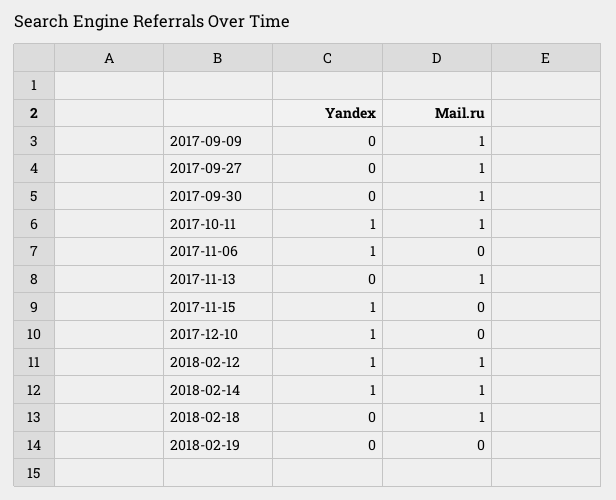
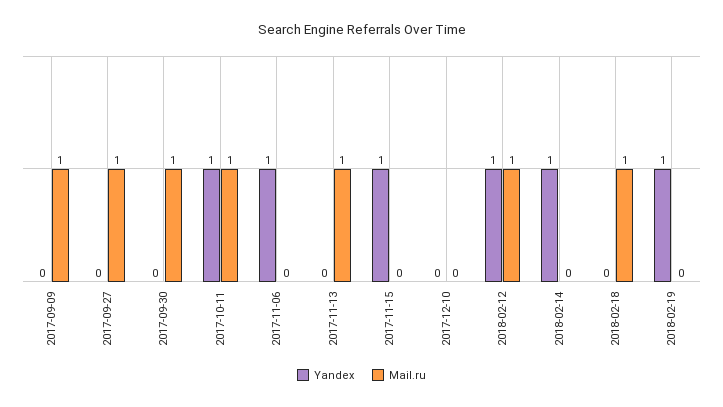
Yandex, 2017-12-10: 1 -> 0
Mail.ru, 2018-02-14: 1 -> 0
Yandex, 2018-02-19: 0 -> 1

